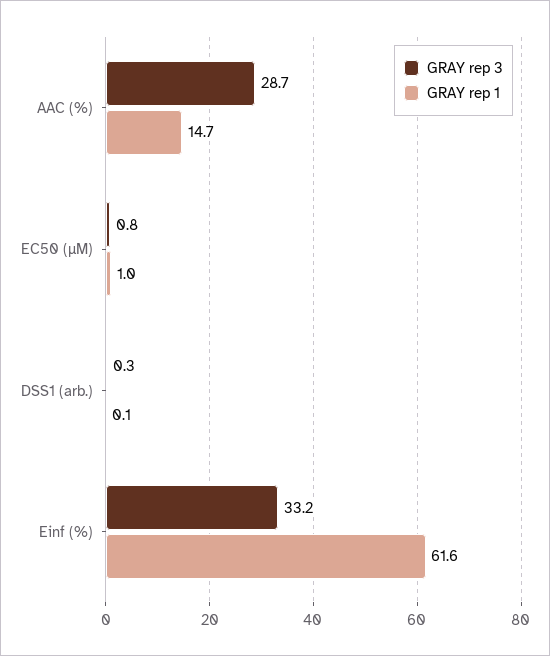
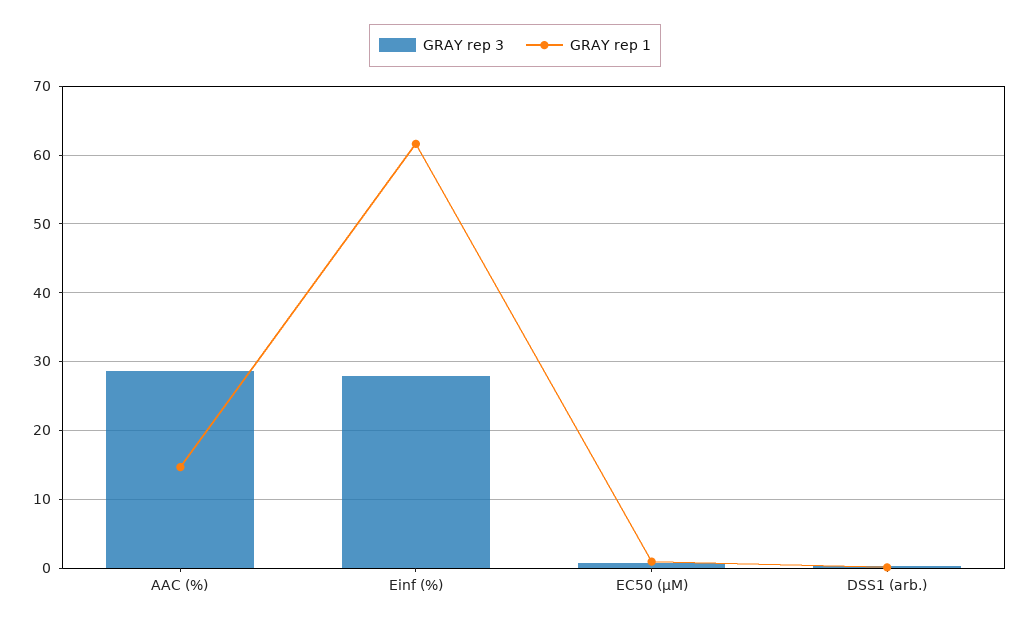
GRAY rep 3, Einf (%): 33.2 -> 28

